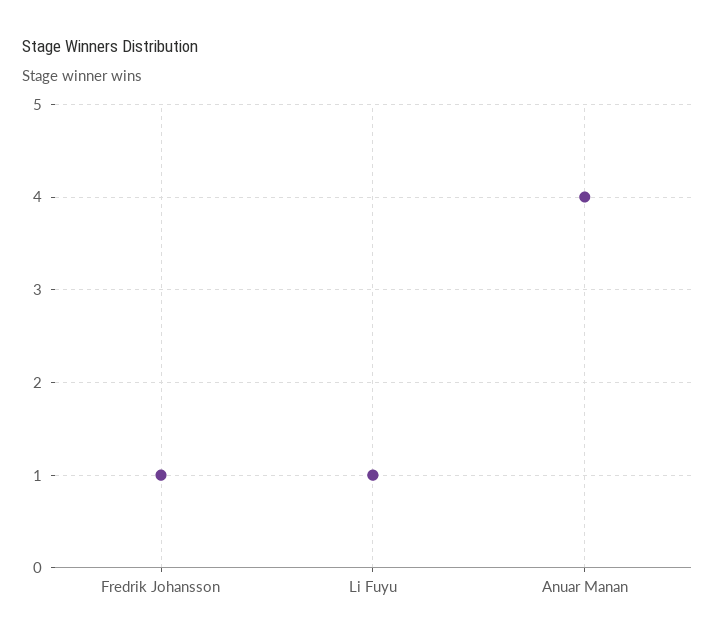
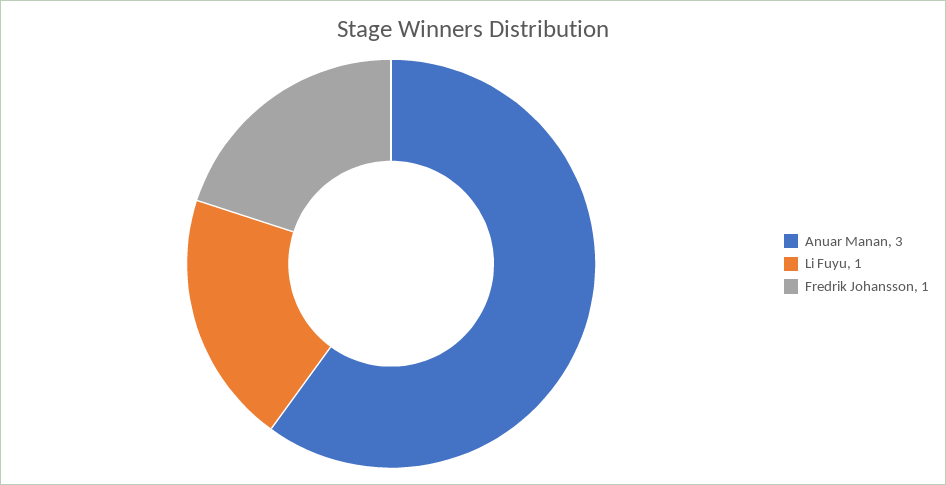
Anuar Manan: 4 -> 3

